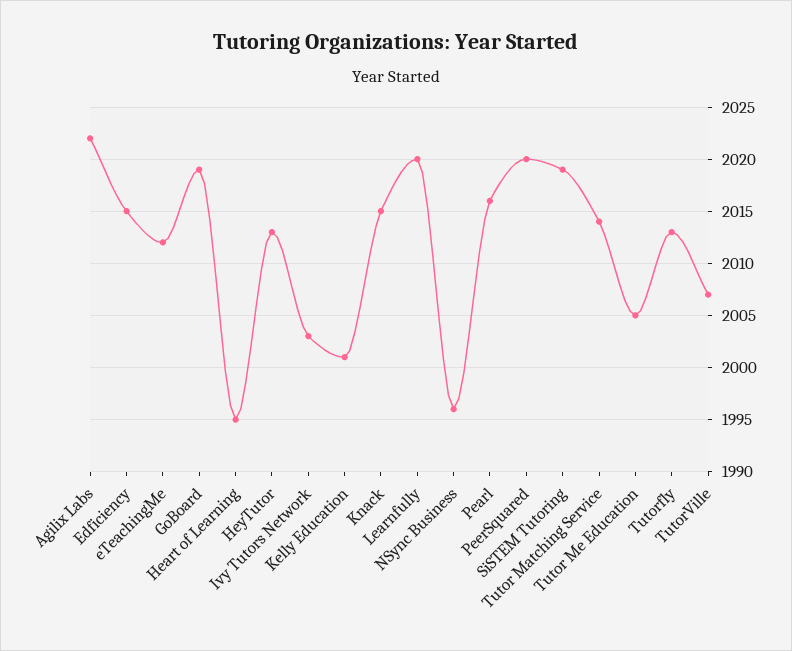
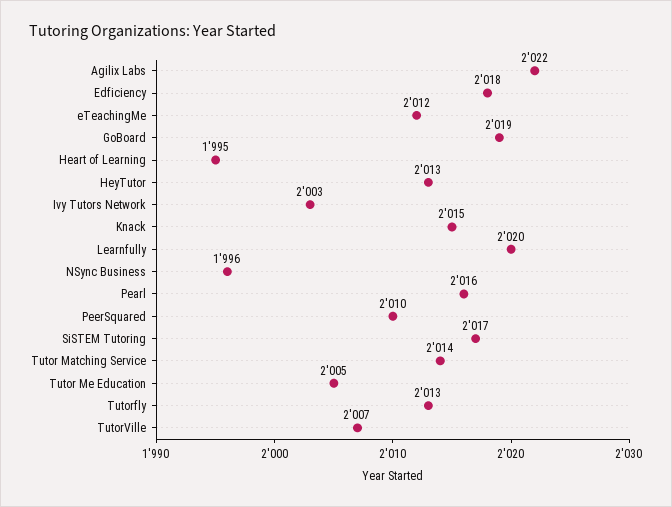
Edficiency: 2015 -> 2018
Kelly Education: 2001 -> none
PeerSquared: 2020 -> 2010
SiSTEM Tutoring: 2019 -> 2017

